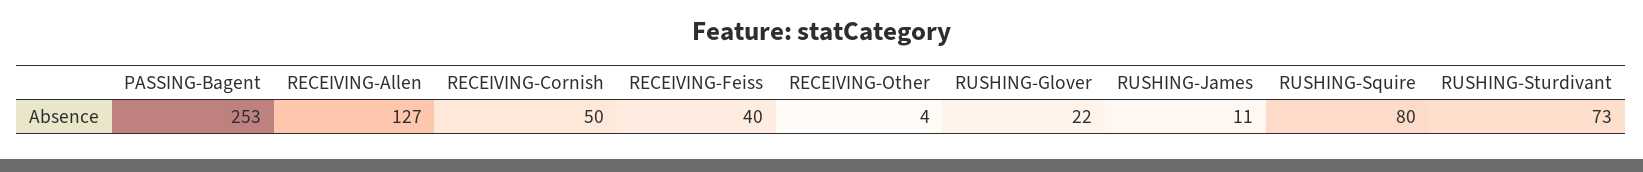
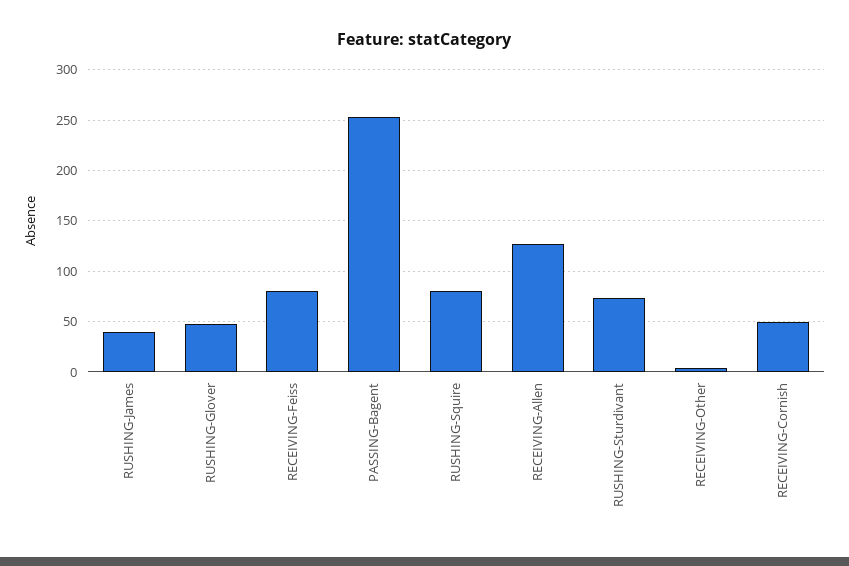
RECEIVING-Feiss: 40 -> 80
RUSHING-Glover: 22 -> 50
RUSHING-James: 11 -> 40

